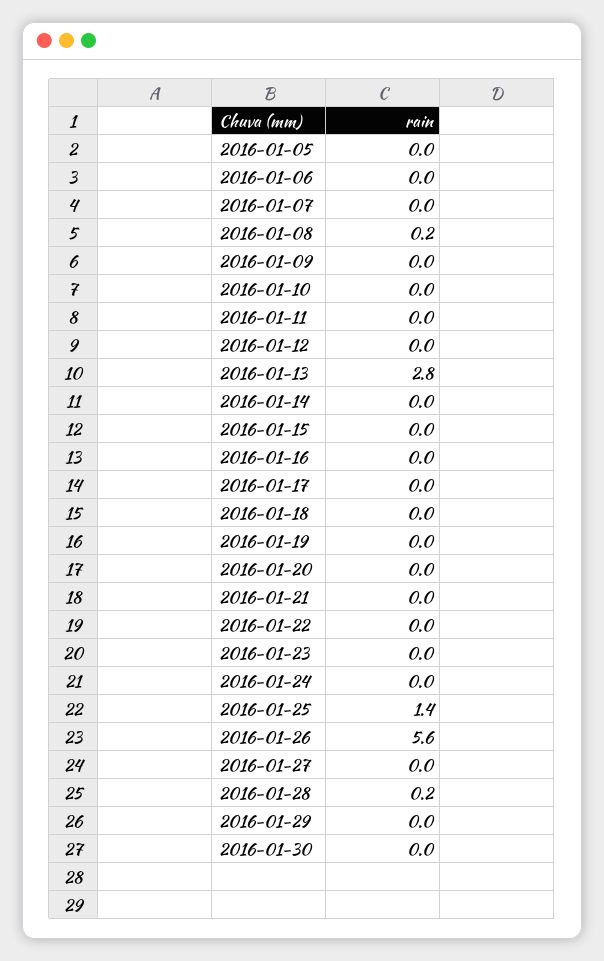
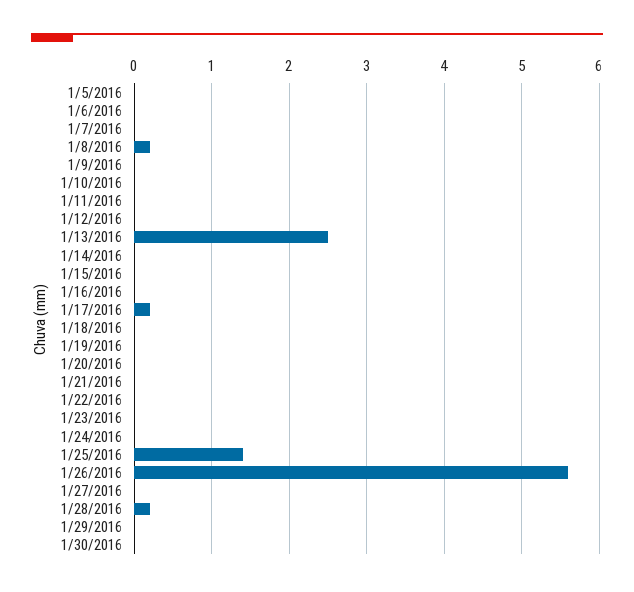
2016-01-13: 2.8 -> 2.5
2016-01-17: 0 -> 0.2

